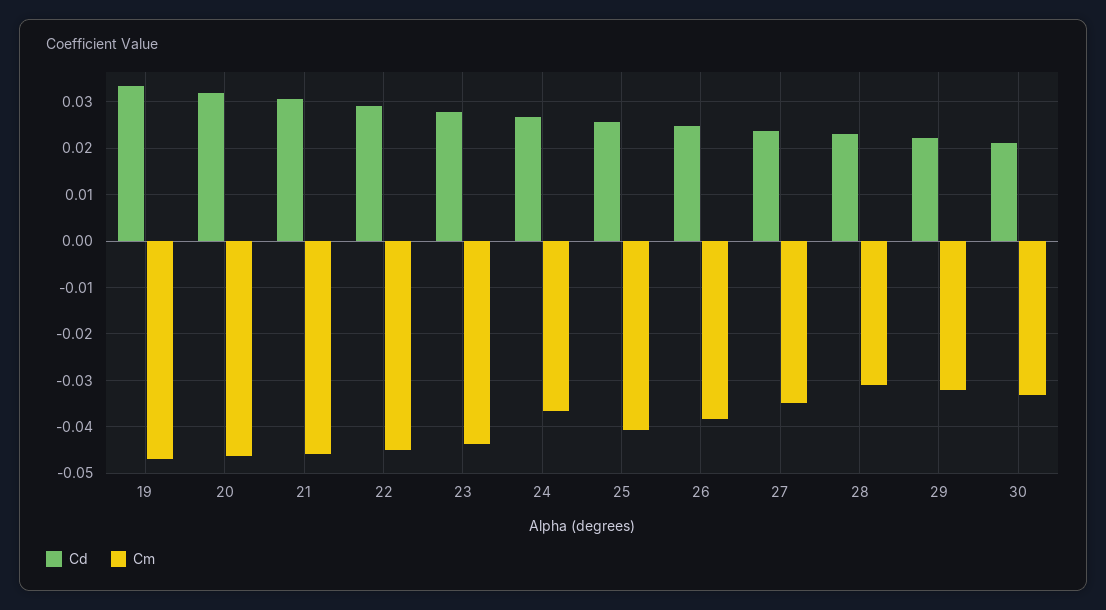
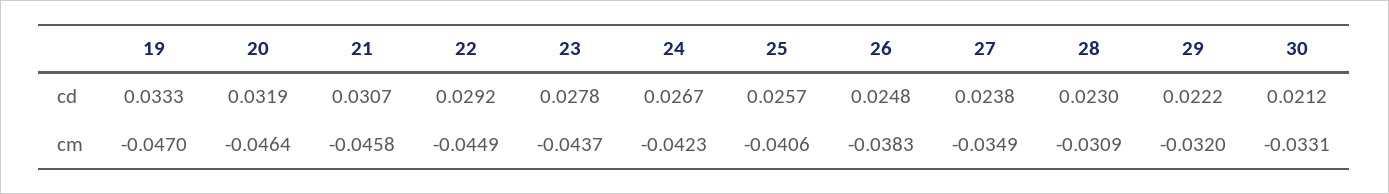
Cm, 24: -0.036 -> -0.0423

